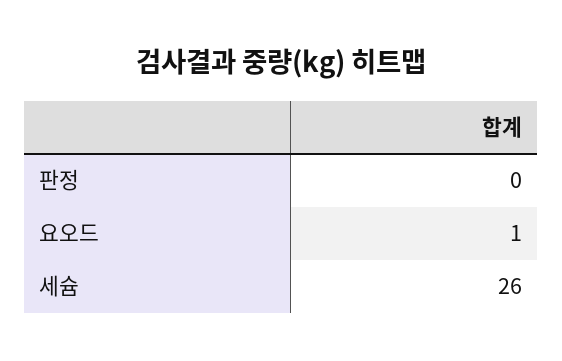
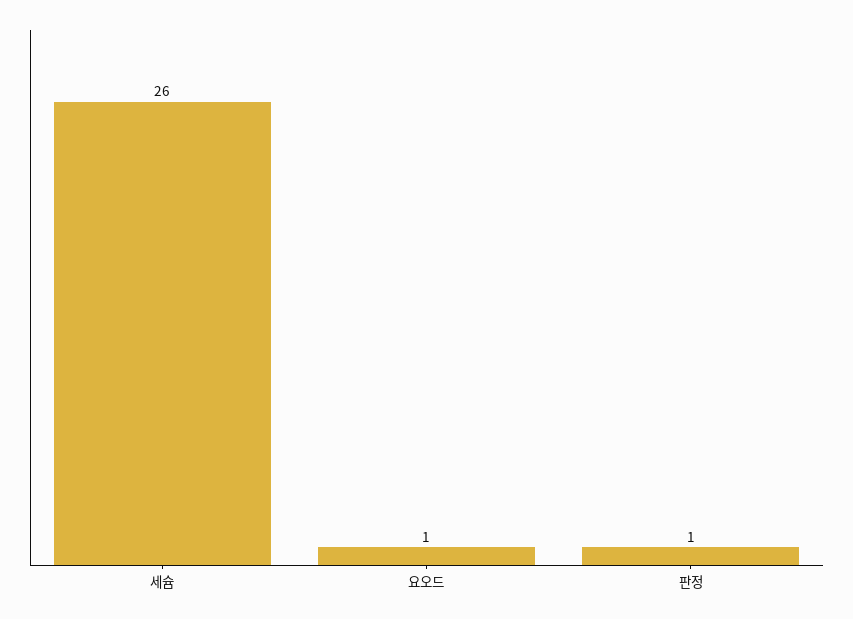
판정: 0 -> 1

